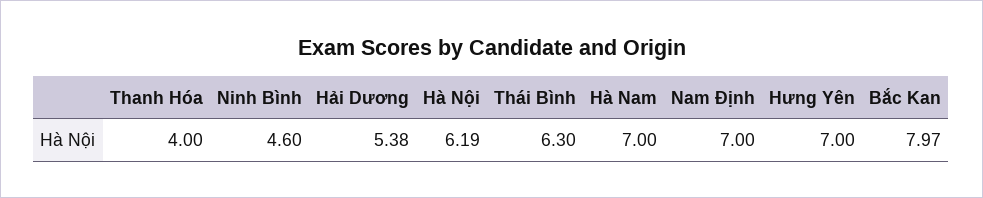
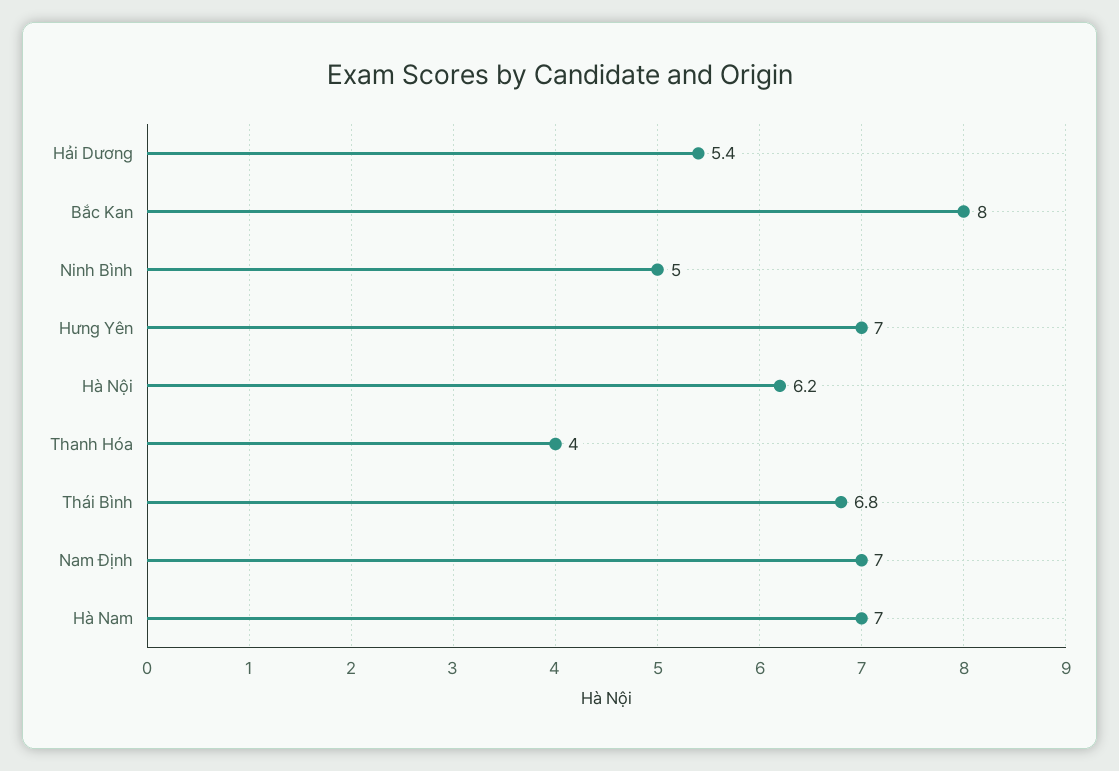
Ninh Bình: 4.6 -> 5
Thái Bình: 6.3 -> 6.8

